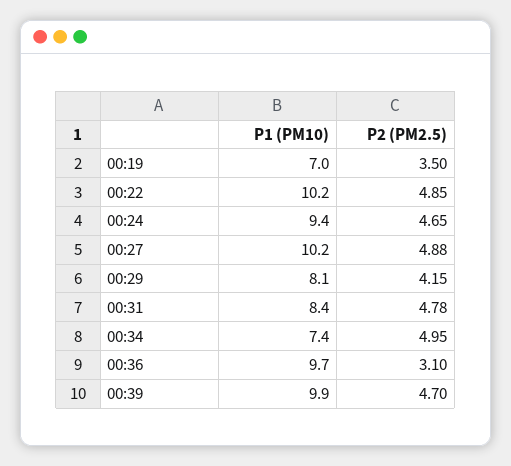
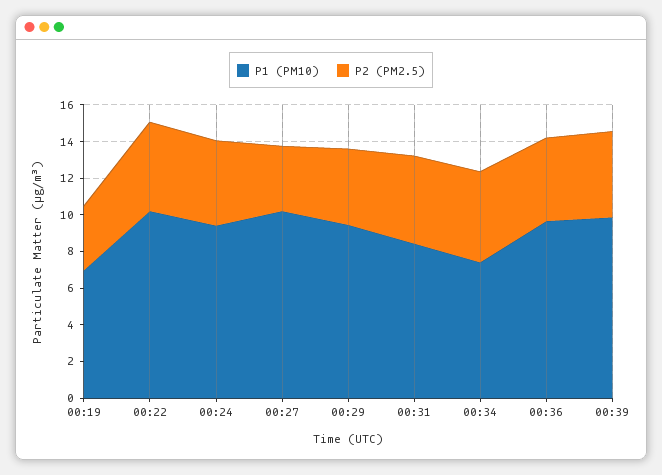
P2 (PM2.5), 00:27: 4.88 -> 3.5
P1 (PM10), 00:29: 8.1 -> 9.5
P2 (PM2.5), 00:36: 3.1 -> 4.5

